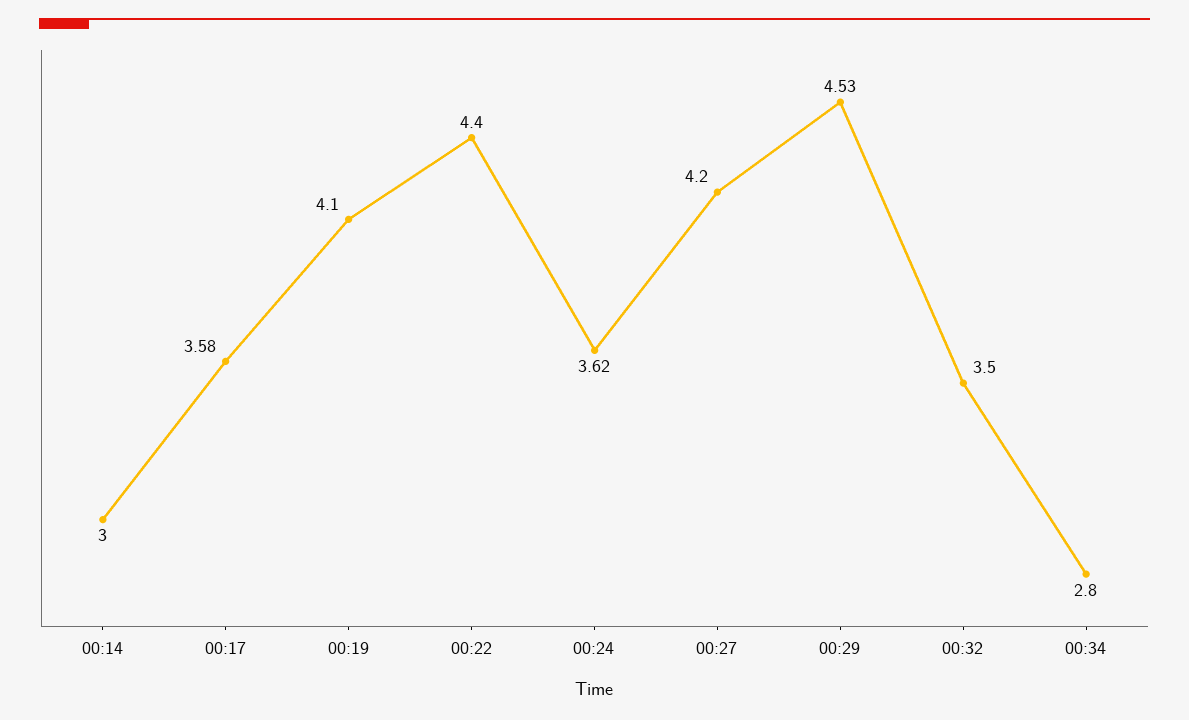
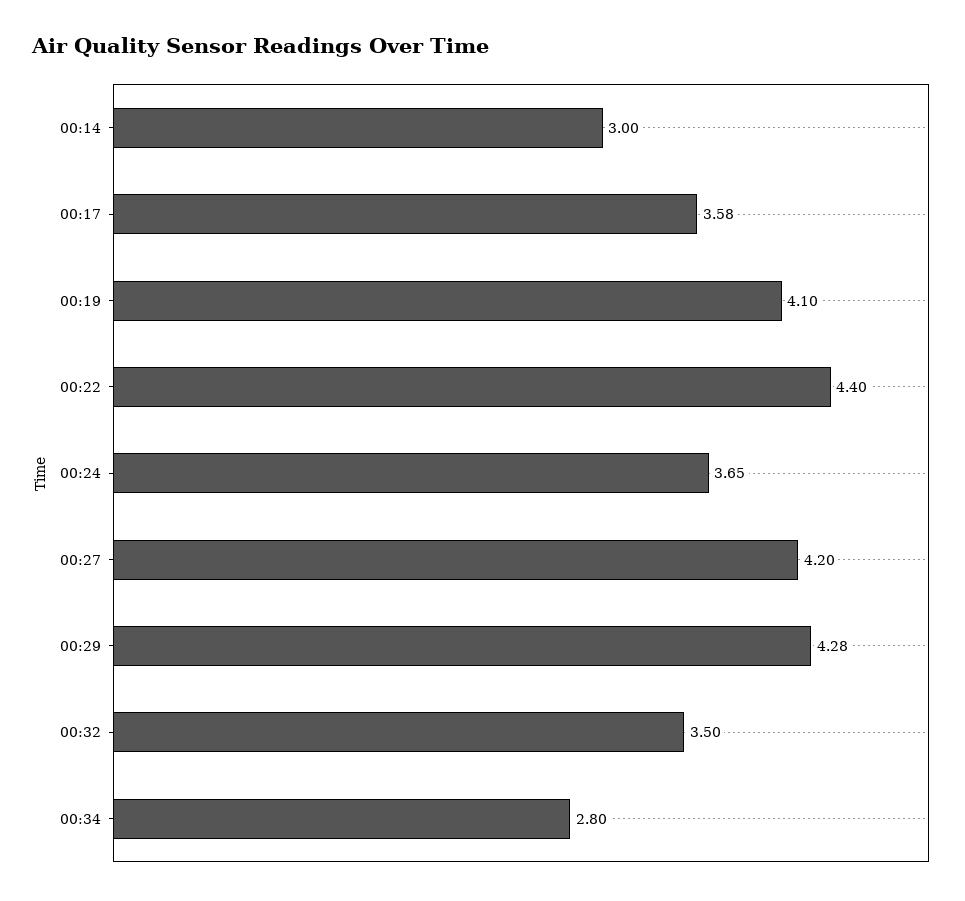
00:24: 3.62 -> 3.65
00:29: 4.53 -> 4.28

